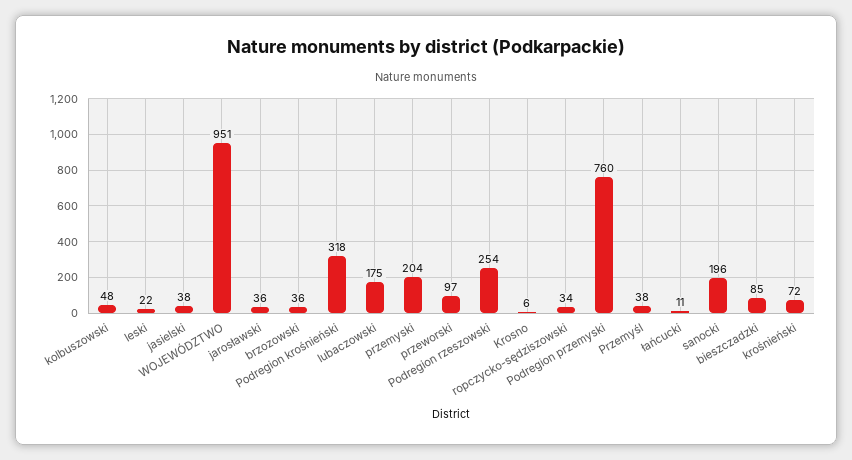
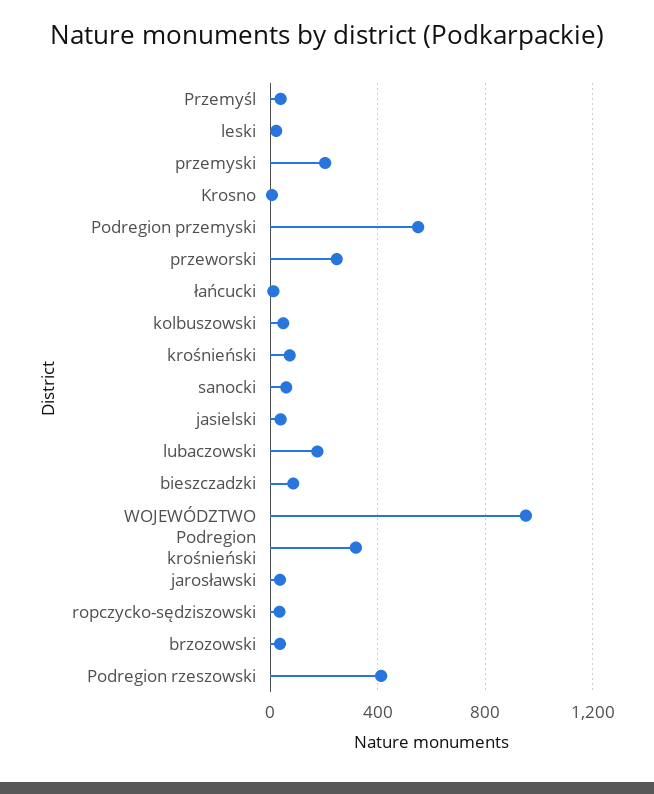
przeworski: 97 -> 250
Podregion rzeszowski: 254 -> 400
Podregion przemyski: 760 -> 550
sanocki: 196 -> 50

